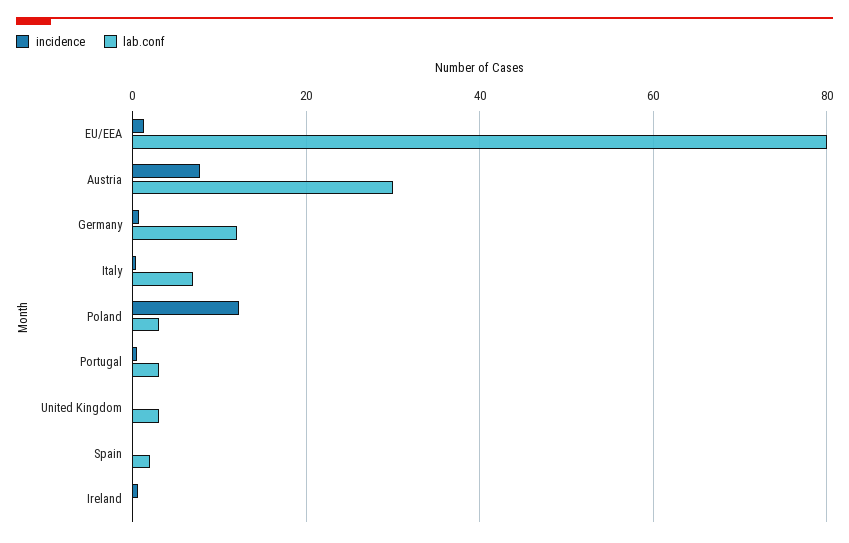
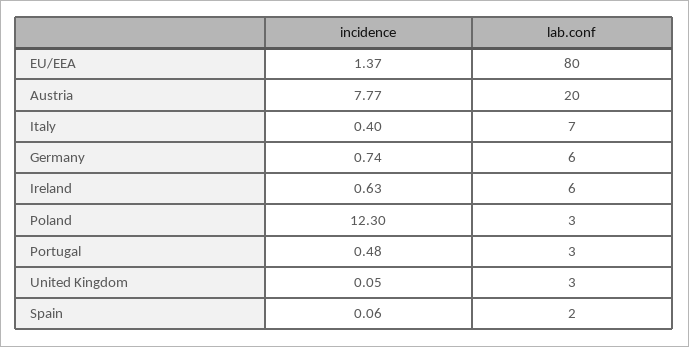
lab.conf, Austria: 30 -> 20
lab.conf, Germany: 12 -> 6
lab.conf, Ireland: 0 -> 6

